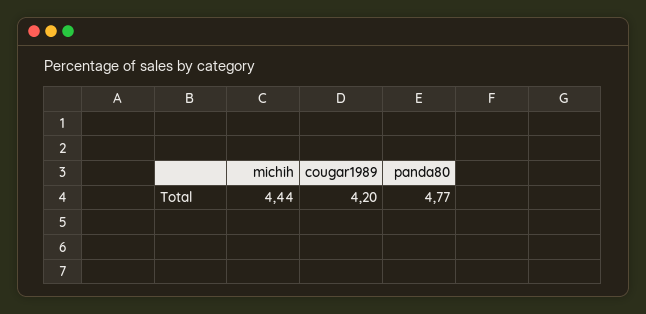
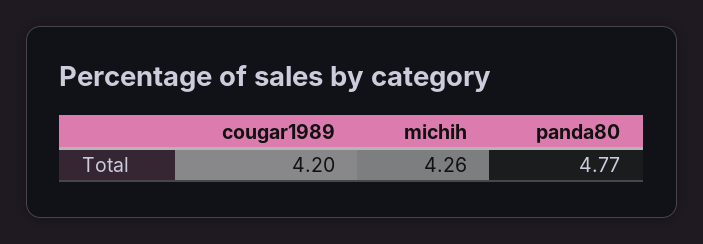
michih: 4.44 -> 4.26

